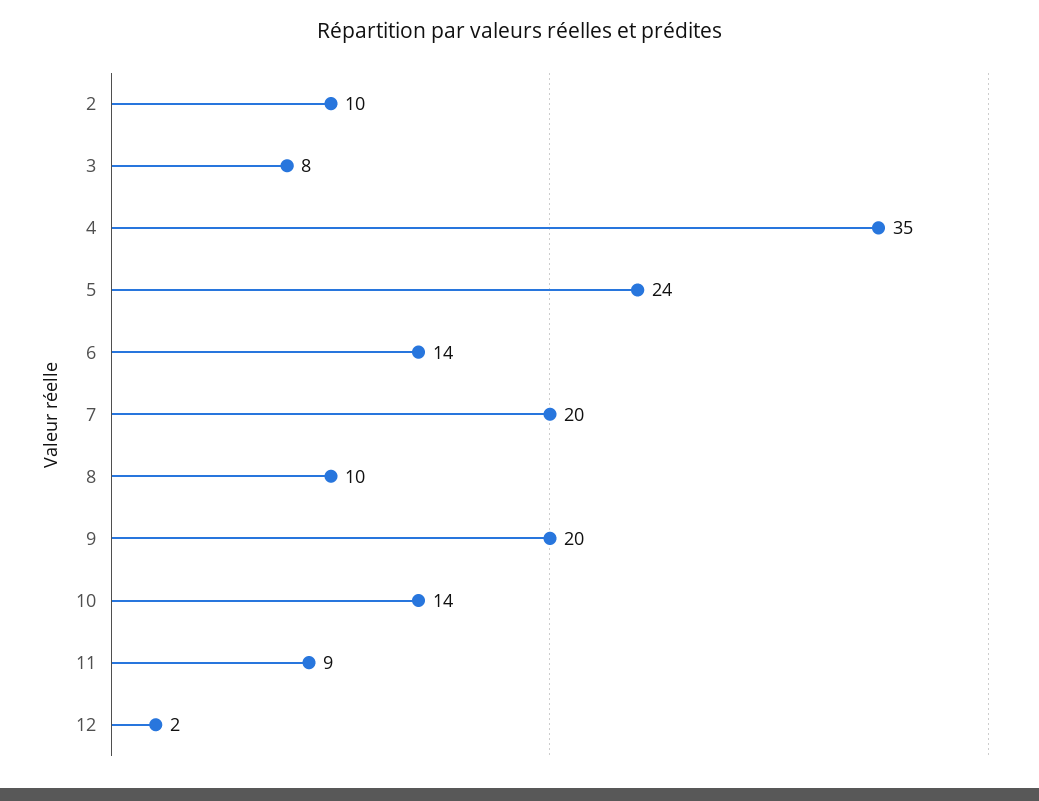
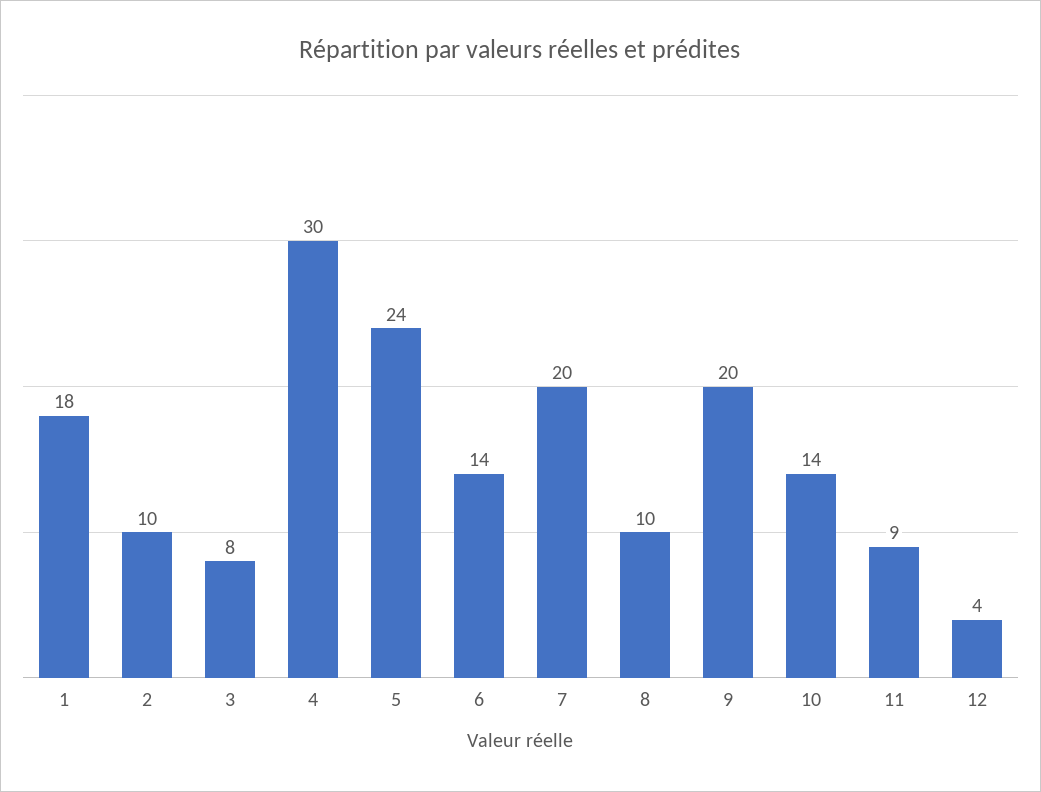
4: 35 -> 30
12: 2 -> 4
1: none -> 18

